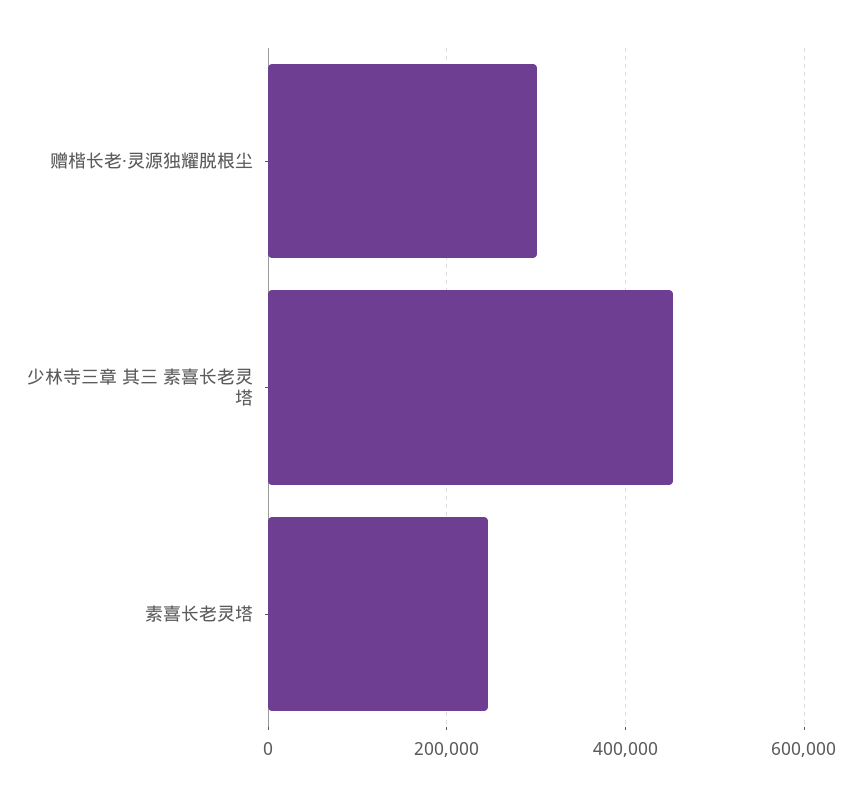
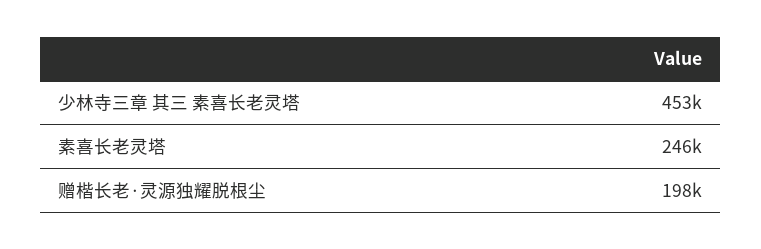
赠楷长老·灵源独耀脱根尘: 300000 -> 198000

